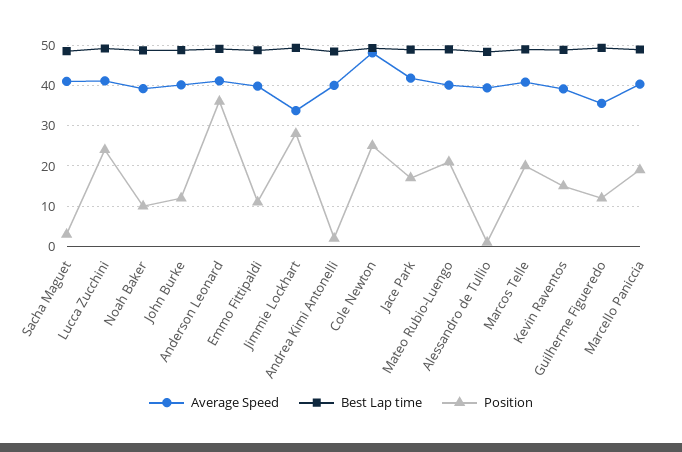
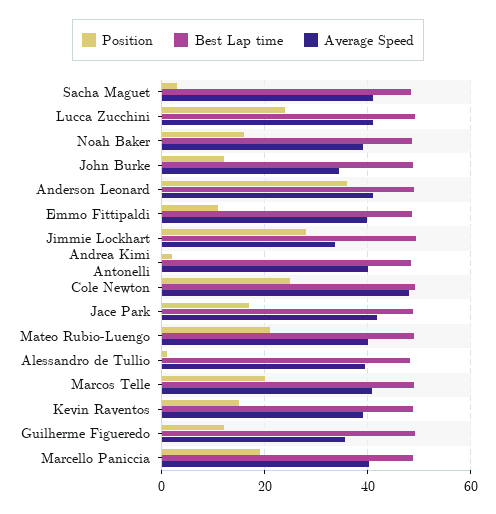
Position, Noah Baker: 10 -> 16
Average Speed, John Burke: 40 -> 34

